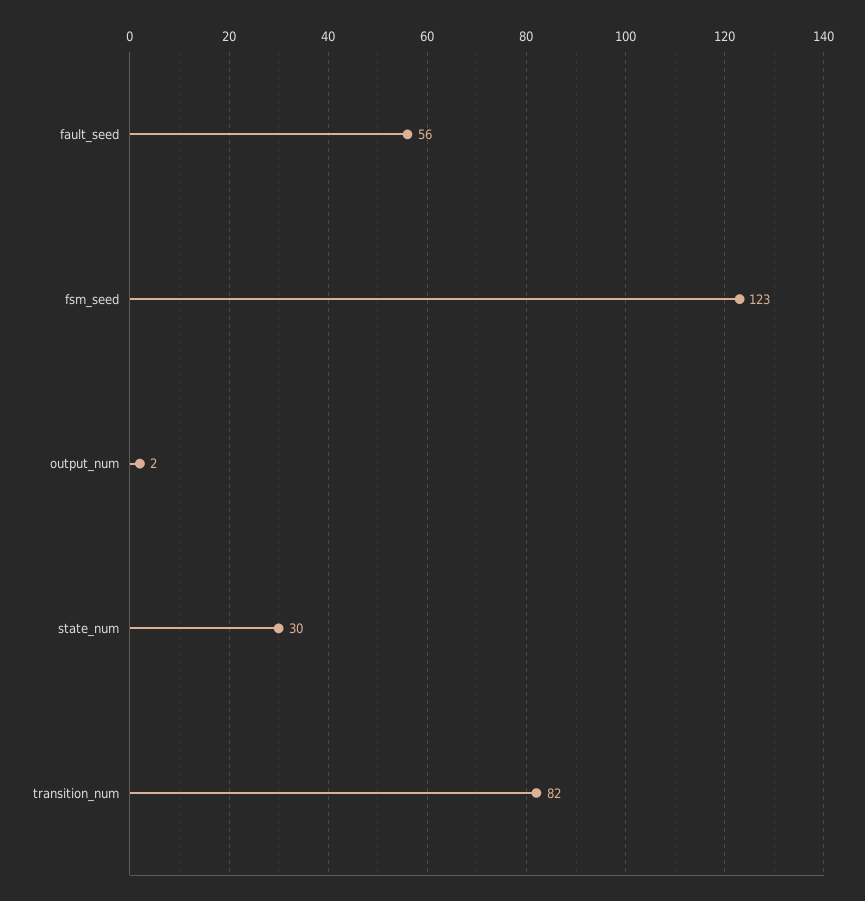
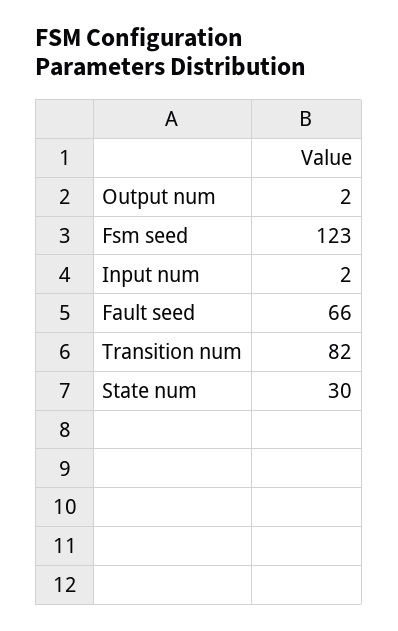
fault_seed: 56 -> 66
Input num: none -> 2

